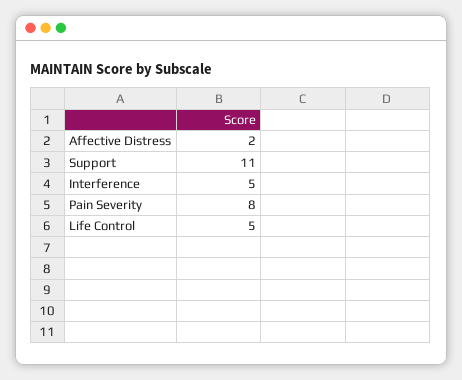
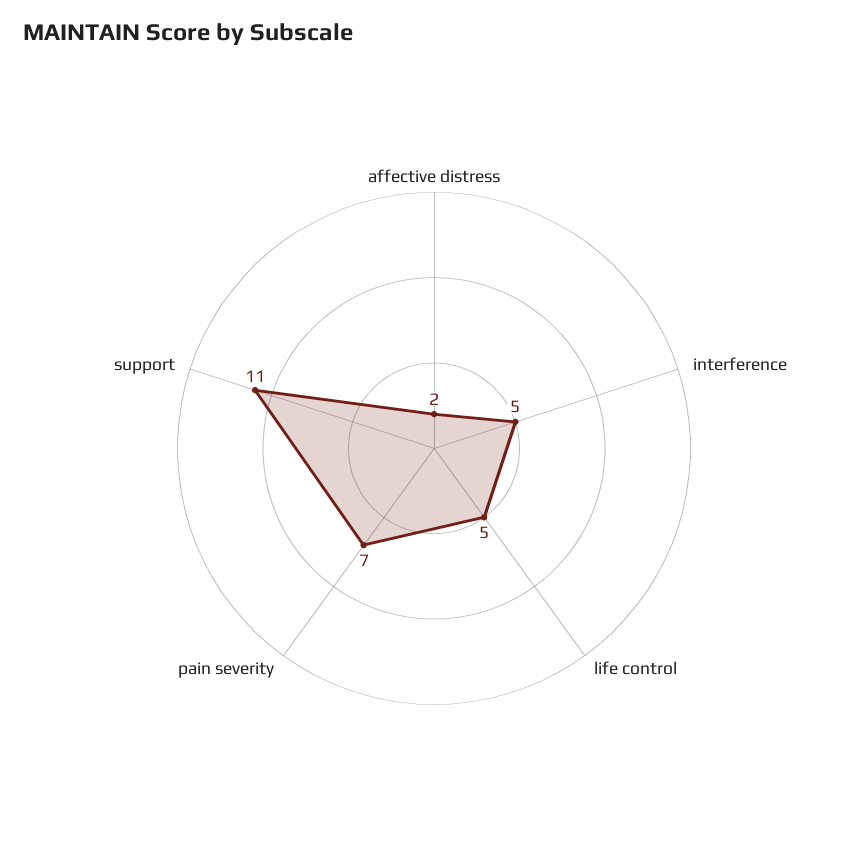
Pain Severity: 8 -> 7

